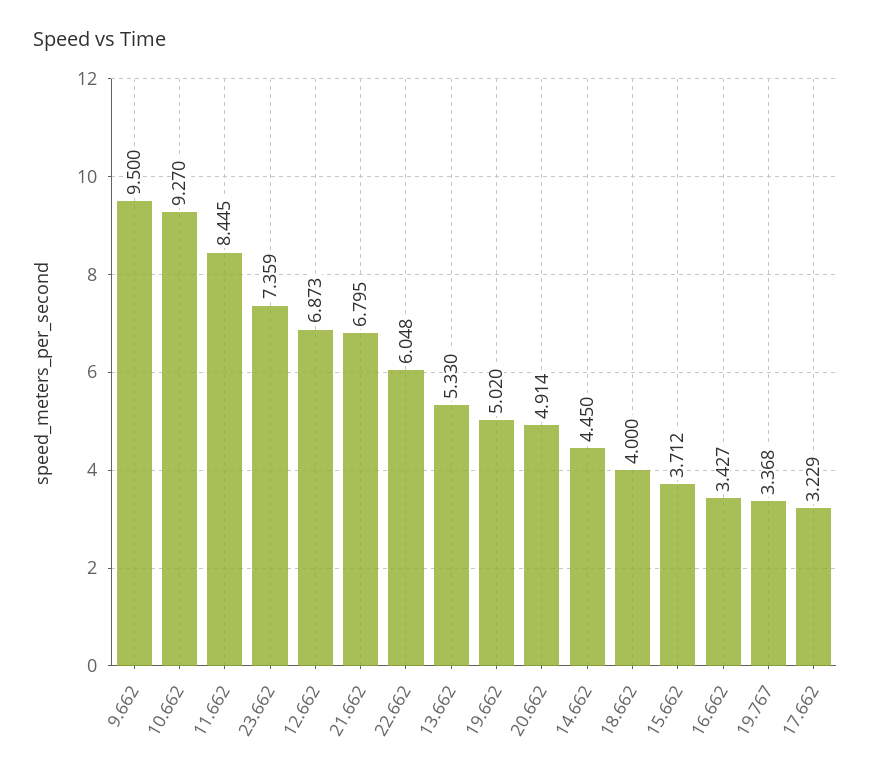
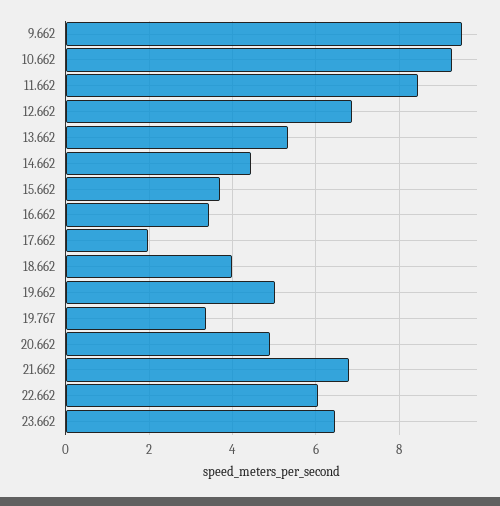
23.662: 7.359 -> 6.4
17.662: 3.229 -> 2

